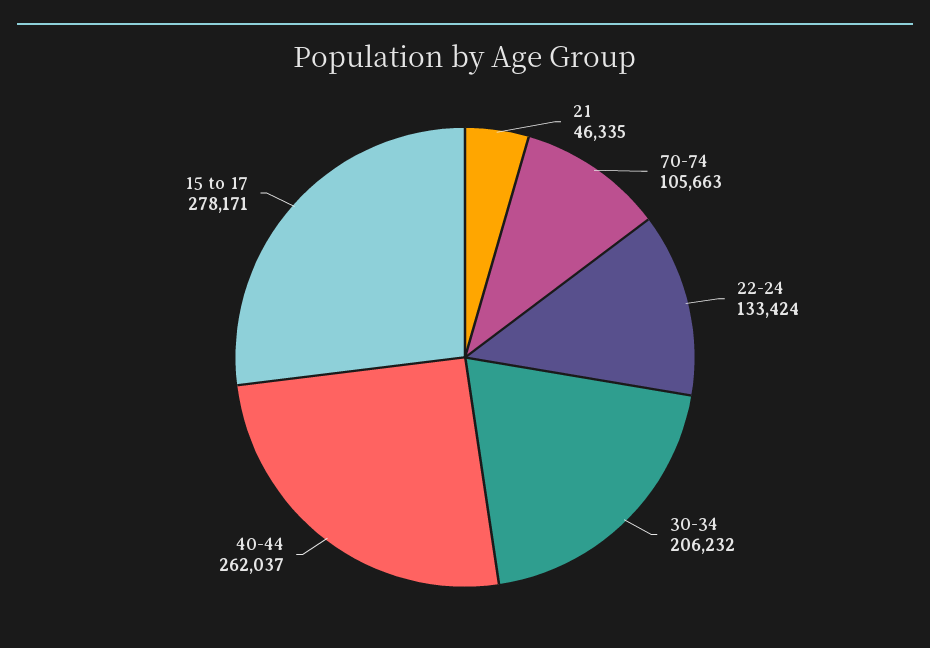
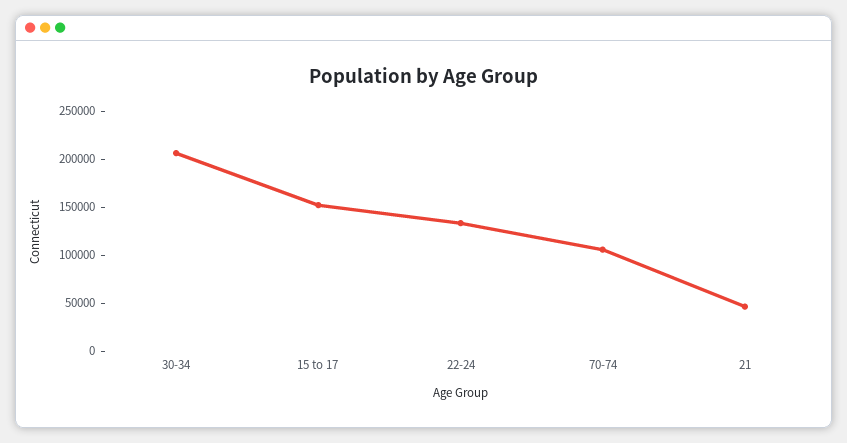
40-44: 262037 -> none
15 to 17: 278171 -> 150000

